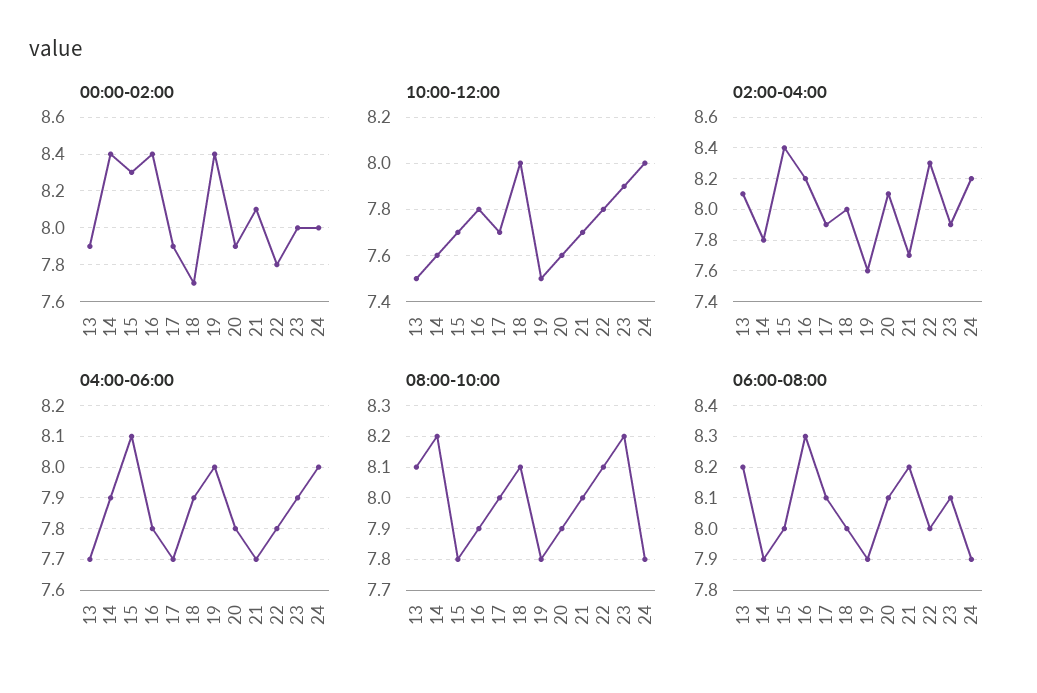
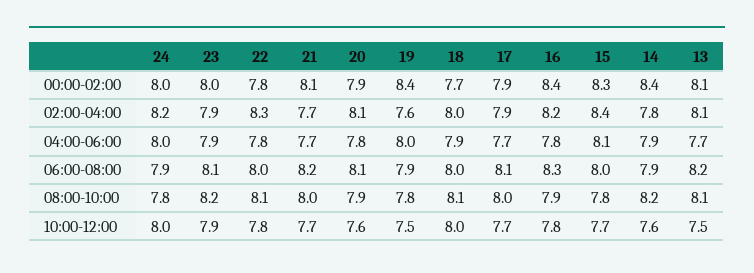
00:00-02:00, 13: 7.9 -> 8.1

